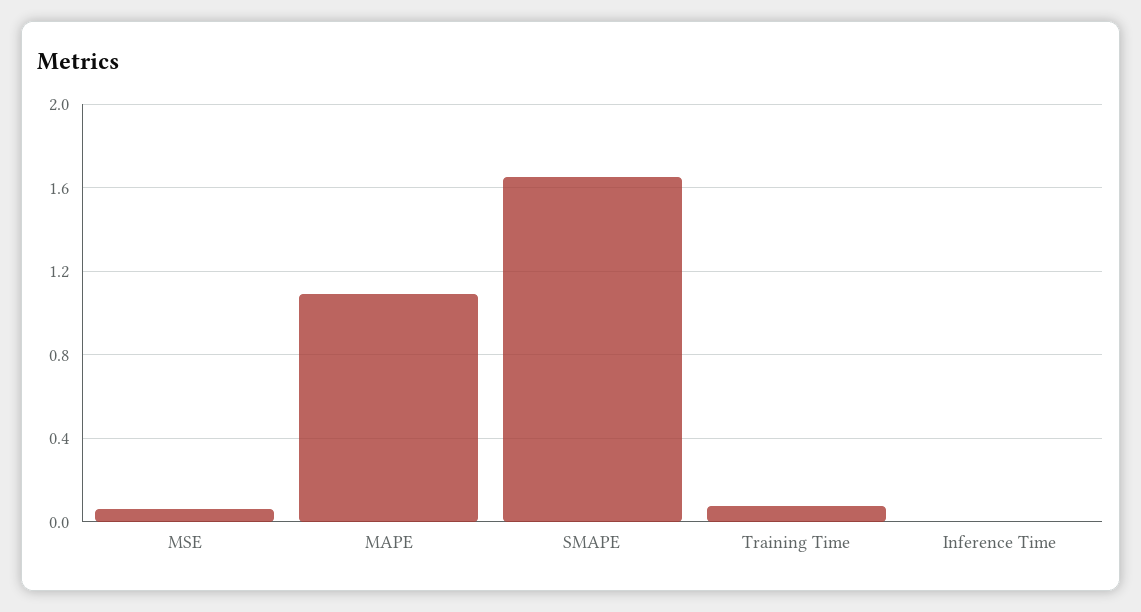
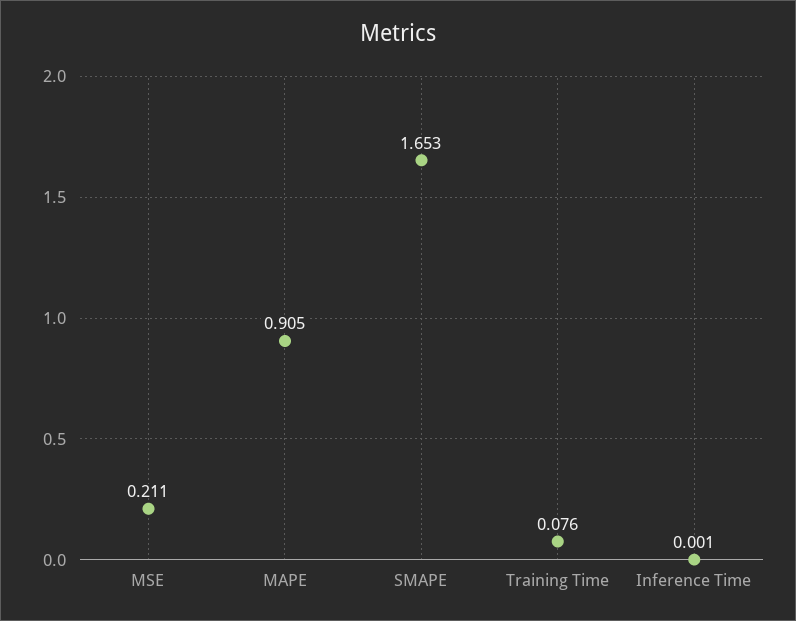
MSE: 0.05 -> 0.211
MAPE: 1.1 -> 0.905

